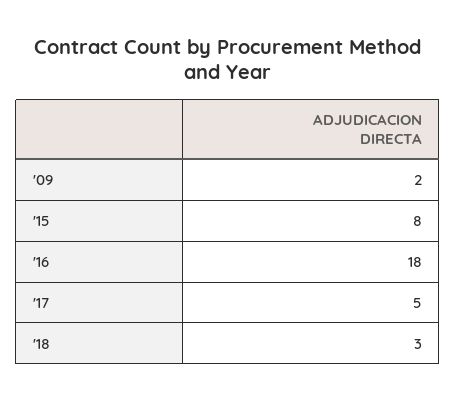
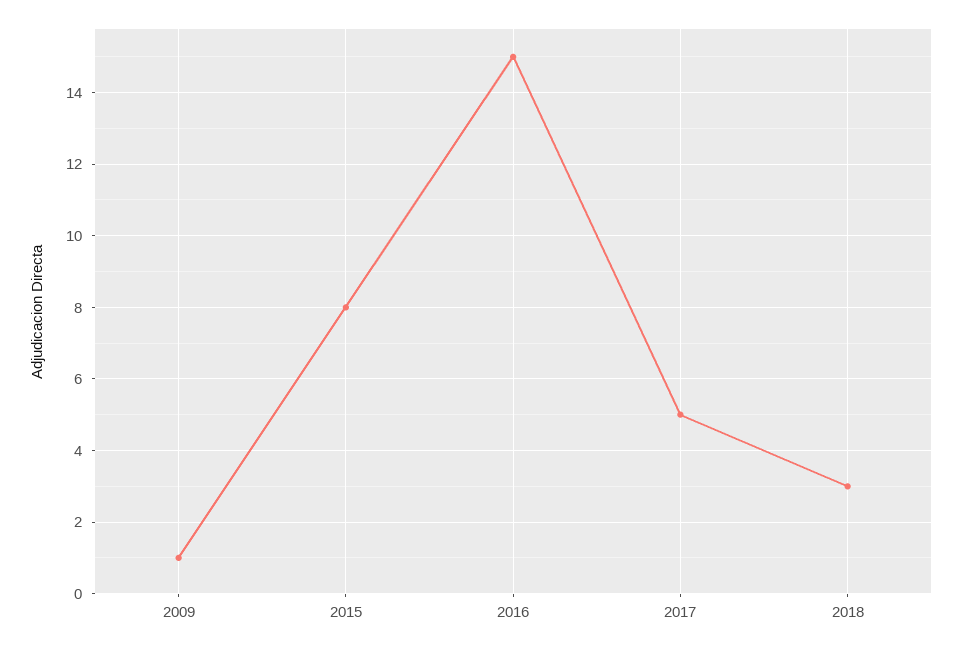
'09: 2 -> 1
'16: 18 -> 15

